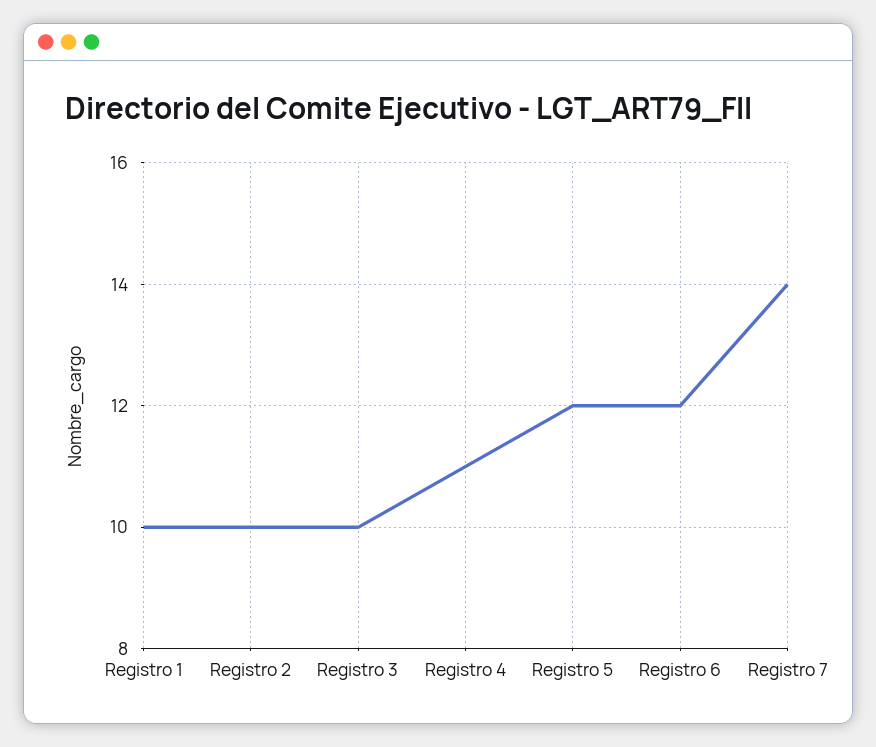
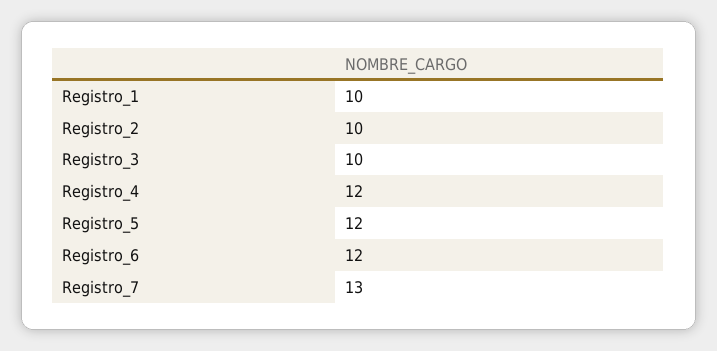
Registro 4: 11 -> 12
Registro 7: 14 -> 13

